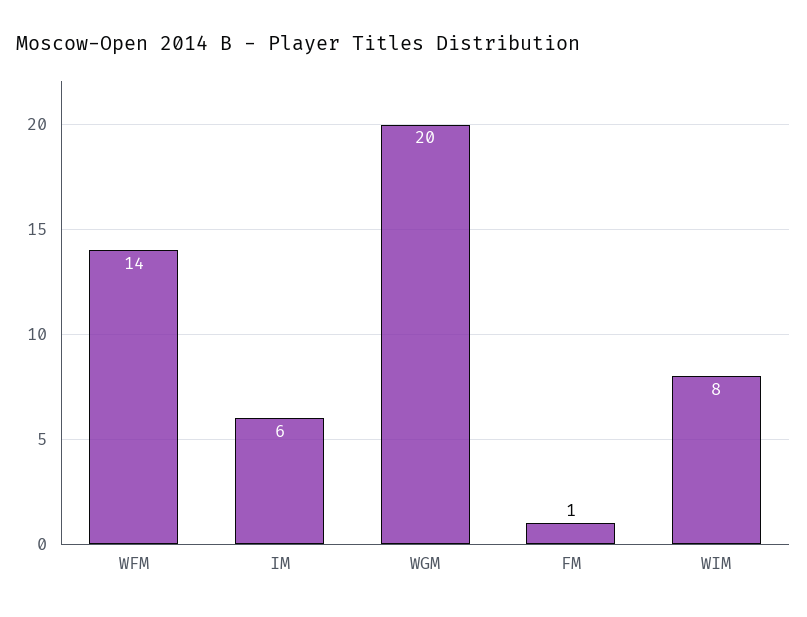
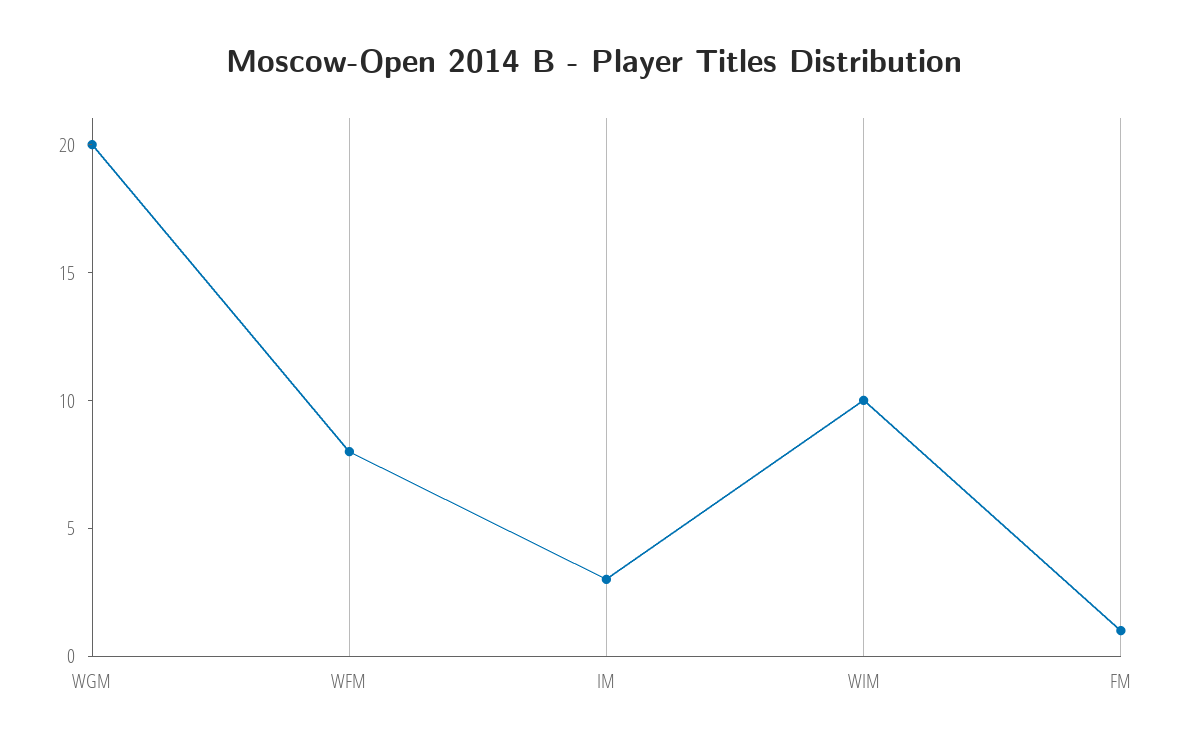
WFM: 14 -> 8
IM: 6 -> 3
WIM: 8 -> 10

